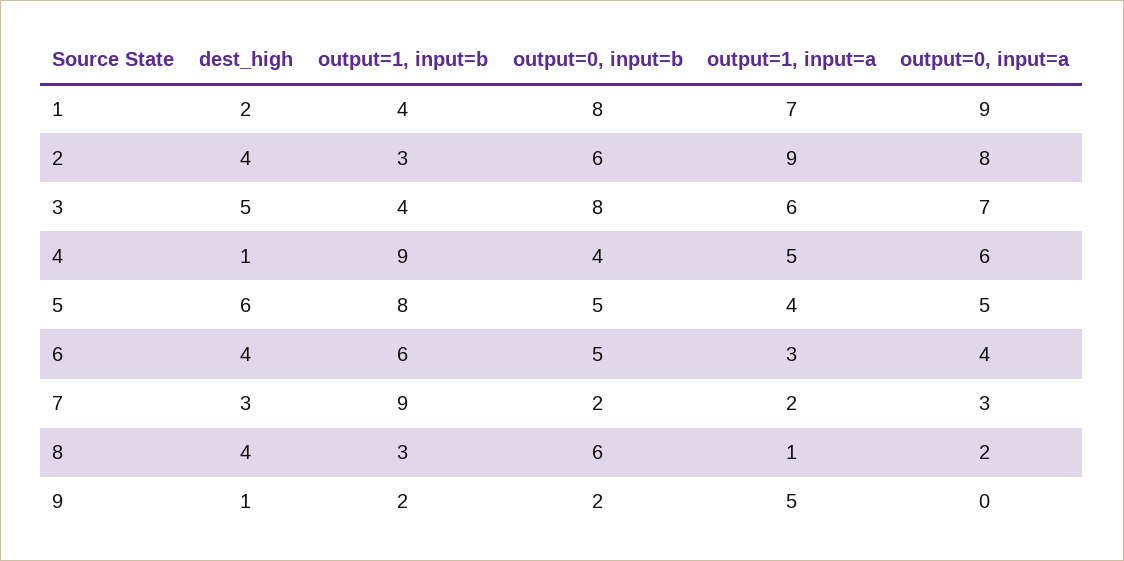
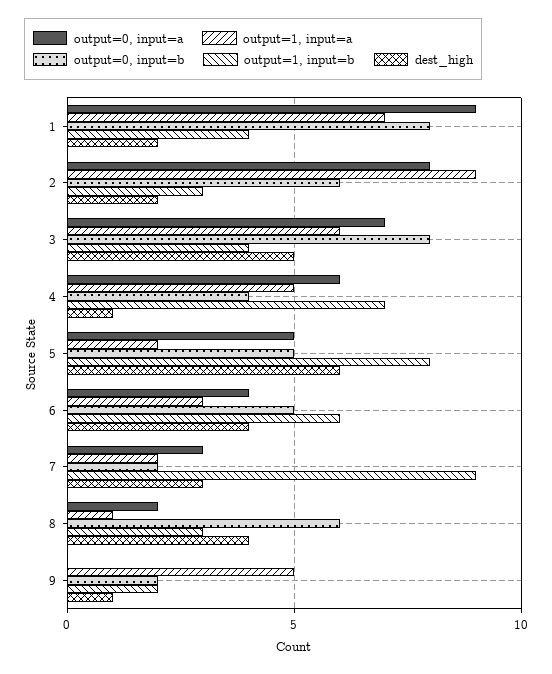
dest_high, 2: 4 -> 2
output=1, input=b, 4: 9 -> 7
output=1, input=a, 5: 4 -> 2

